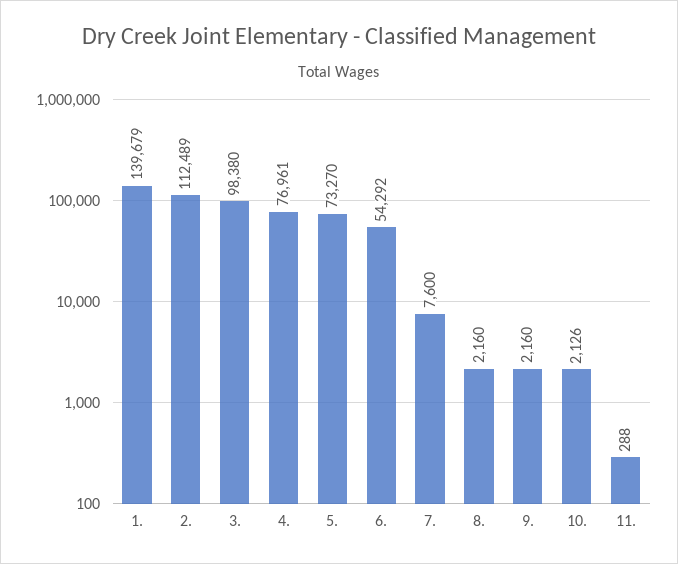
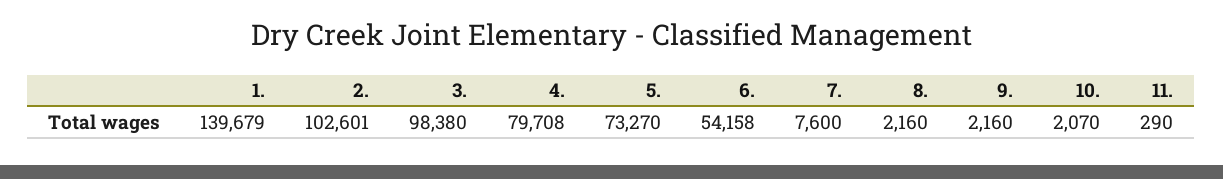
2.: 112489 -> 102601
4.: 76961 -> 79708
6.: 54292 -> 54158
10.: 2126 -> 2070
11.: 288 -> 290

